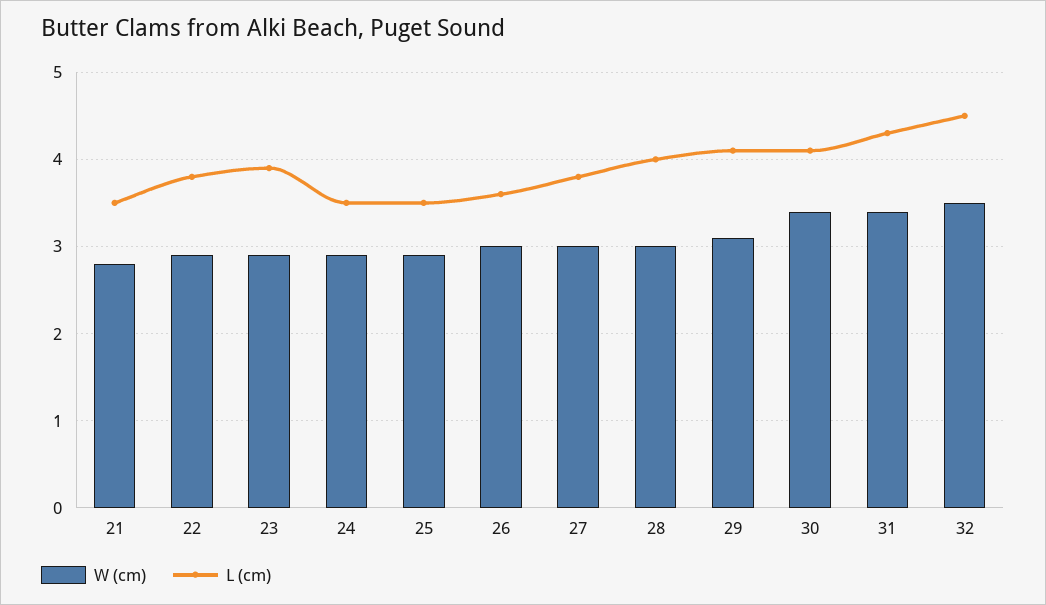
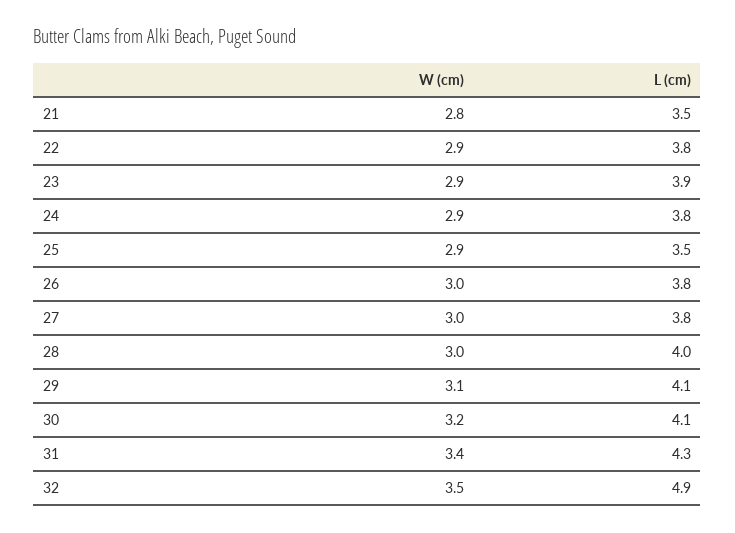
L (cm), 24: 3.5 -> 3.8
L (cm), 26: 3.6 -> 3.8
W (cm), 30: 3.4 -> 3.2
L (cm), 32: 4.5 -> 4.9

